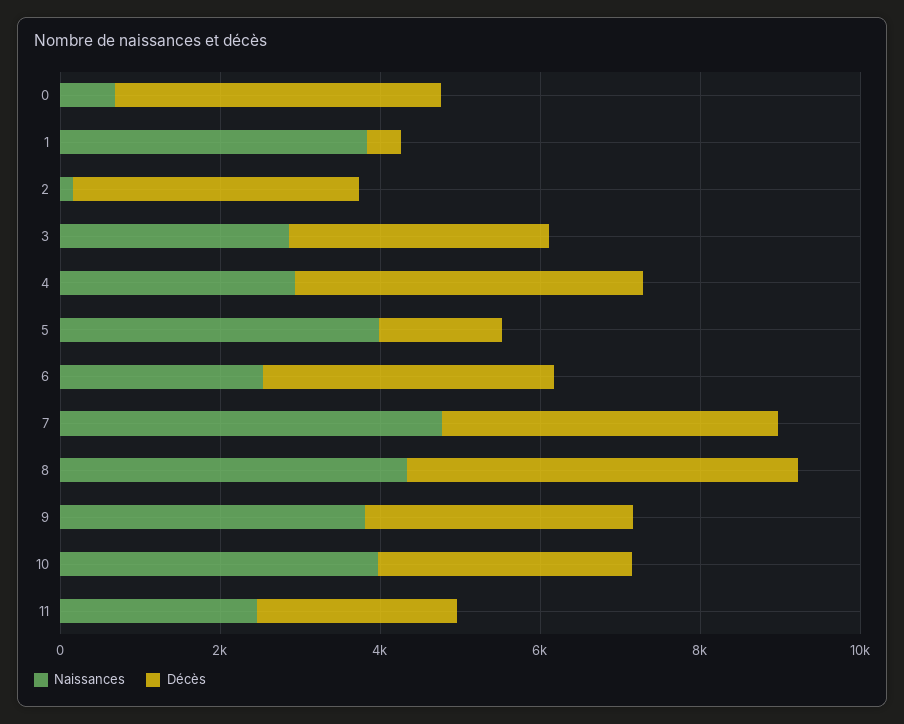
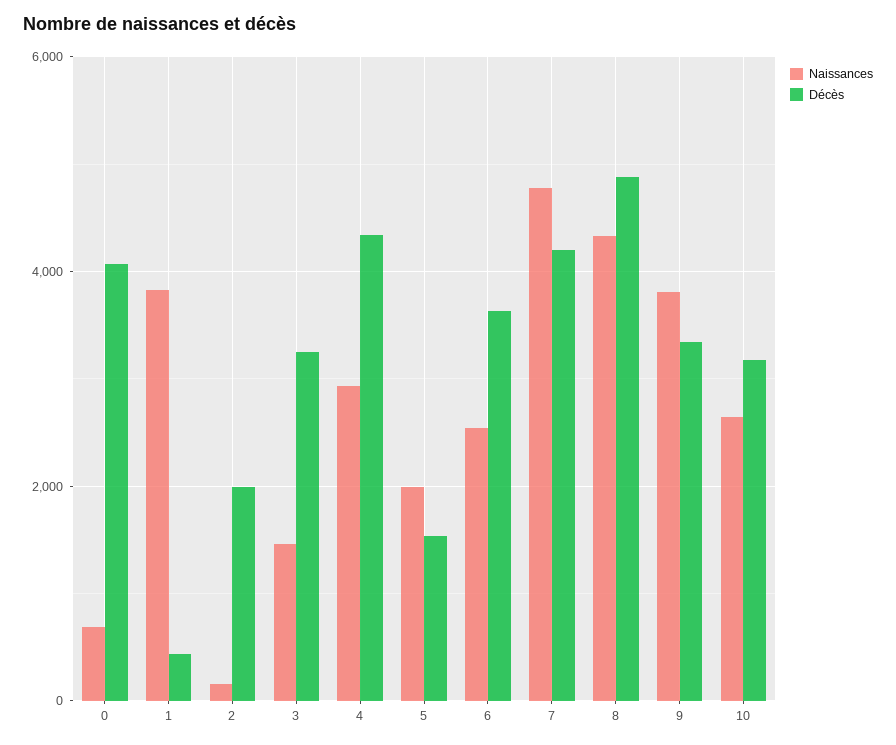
Décès, 2: 3500 -> 2000
Naissances, 3: 3000 -> 1400
Naissances, 5: 4000 -> 2000
Naissances, 10: 4000 -> 2600
Naissances, 11: 2500 -> none
Décès, 11: 2500 -> none

